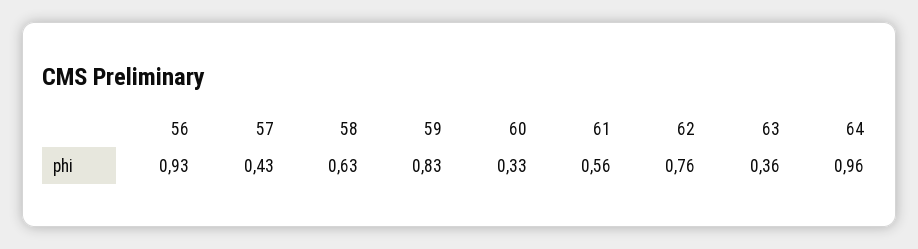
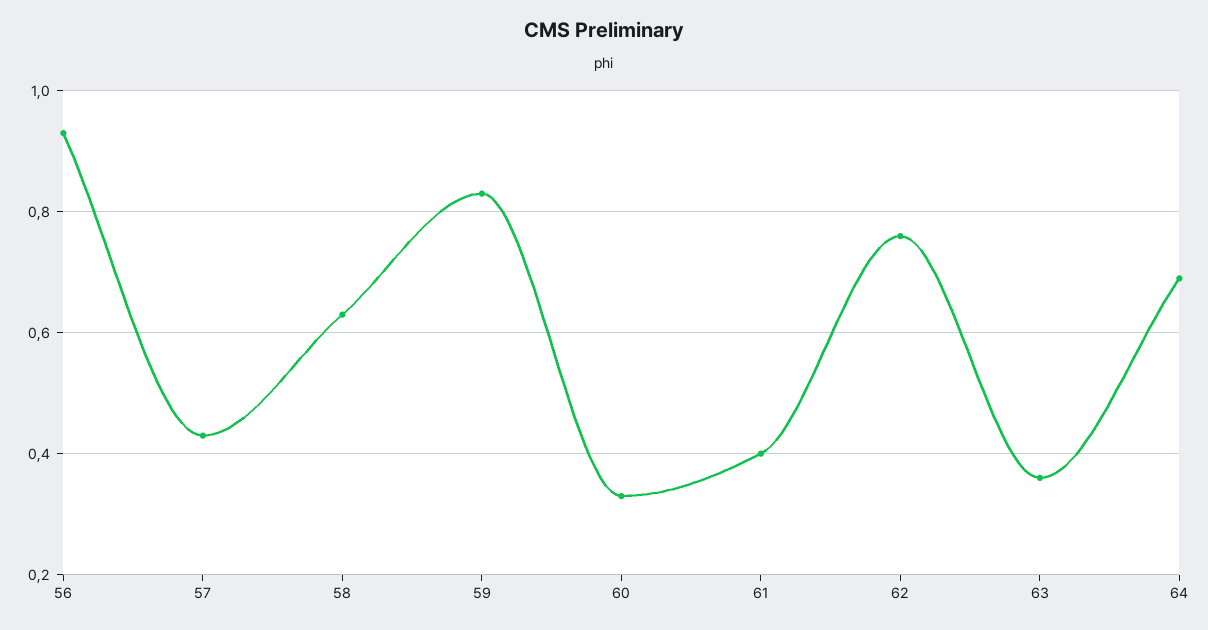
61: 0.56 -> 0.4
64: 0.96 -> 0.7

